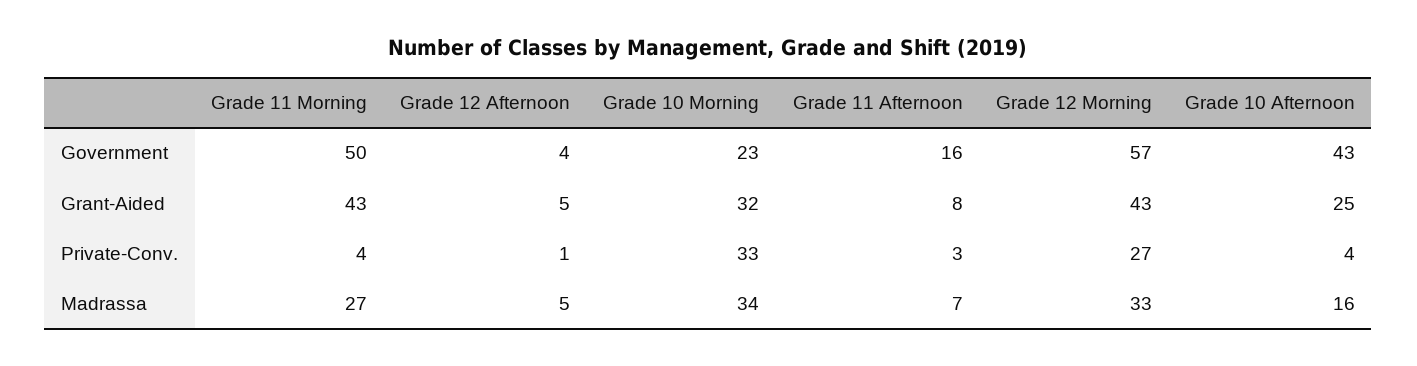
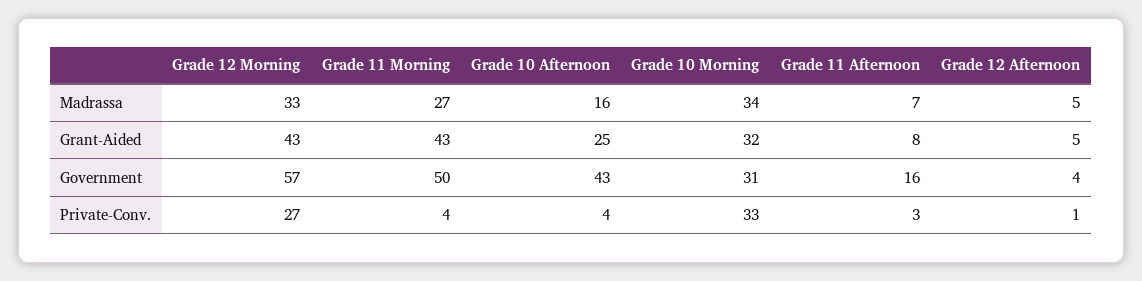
Grade 10 Morning, Government: 23 -> 31

